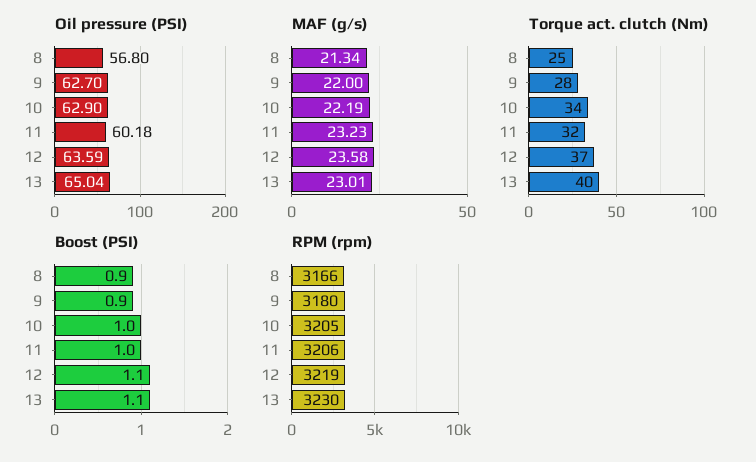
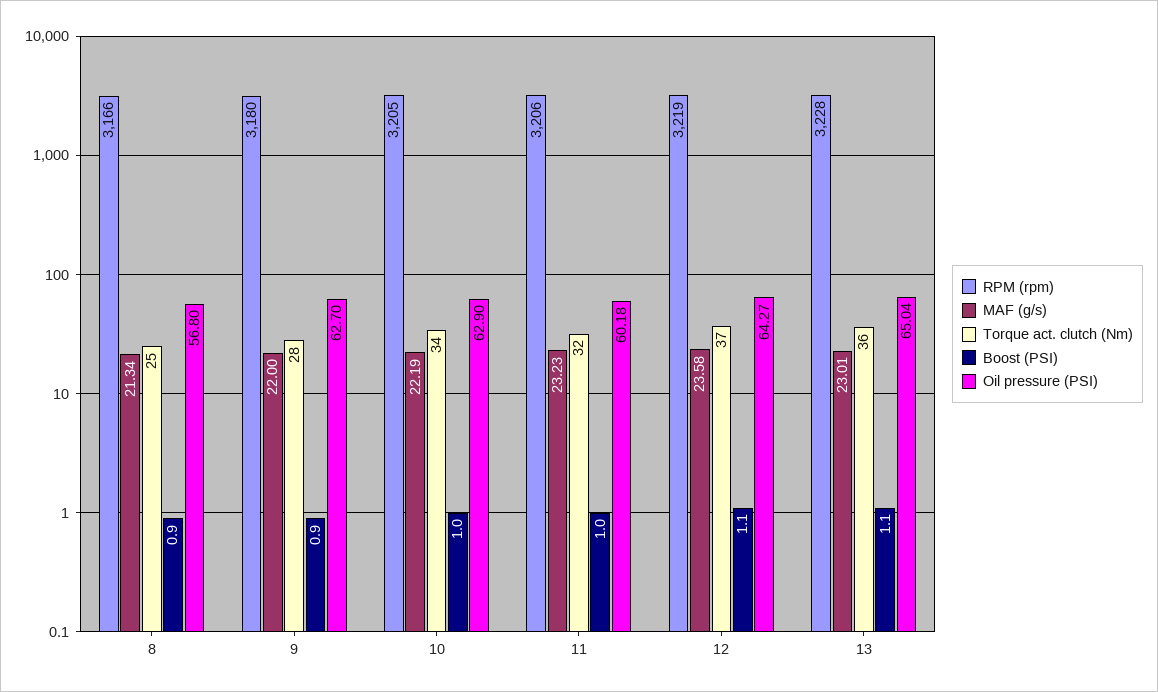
Oil pressure (PSI), 12: 63.59 -> 64.27
Torque act. clutch (Nm), 13: 40 -> 36
RPM (rpm), 13: 3230 -> 3228

